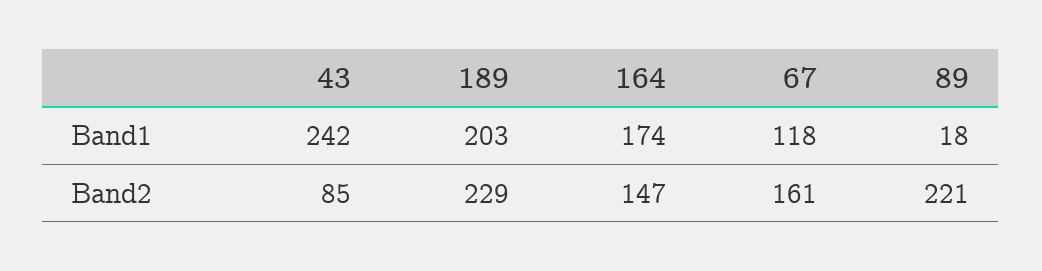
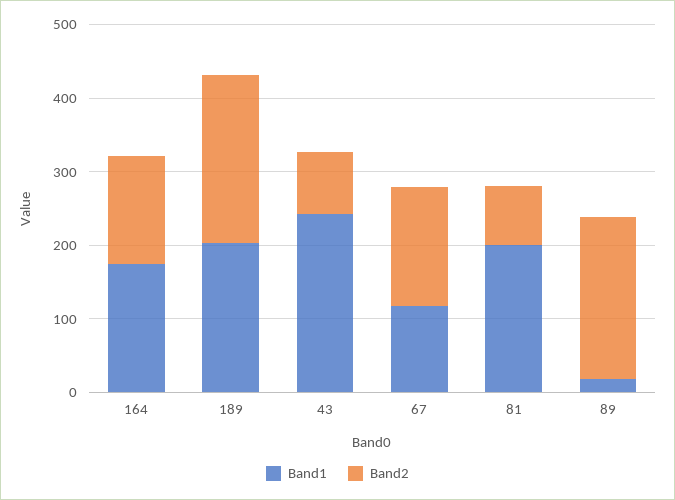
Band1, 81: none -> 200
Band2, 81: none -> 80

